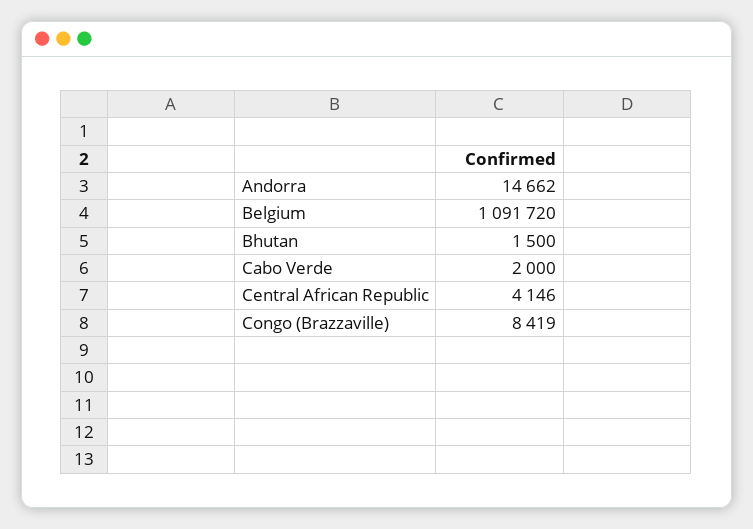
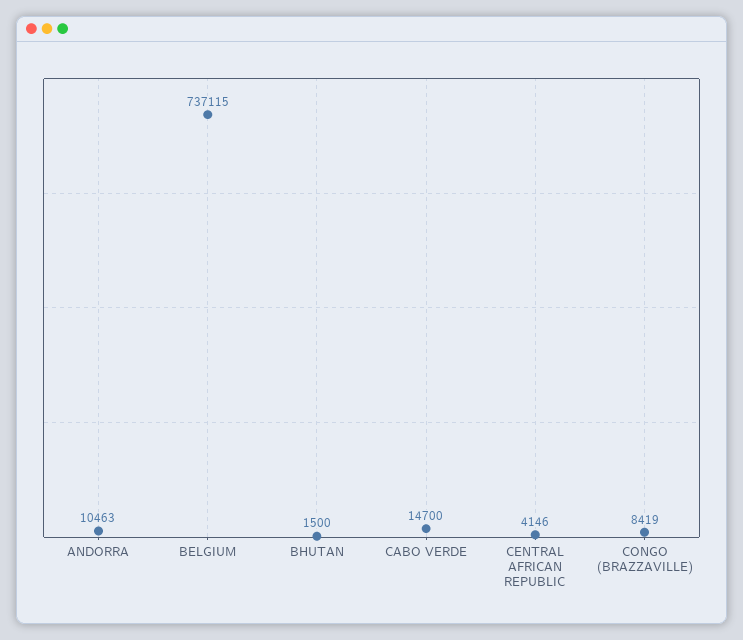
Andorra: 14662 -> 10463
Belgium: 1091720 -> 737115
Cabo Verde: 2000 -> 14700

